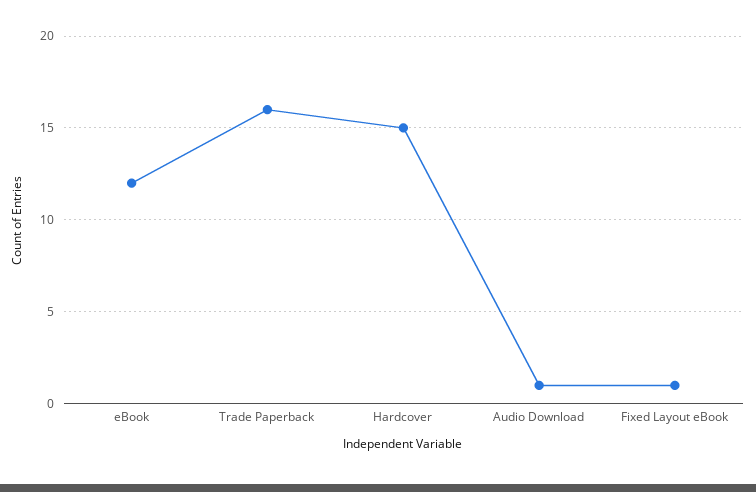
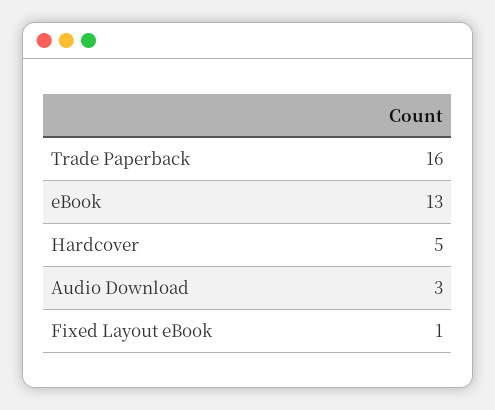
eBook: 12 -> 13
Hardcover: 15 -> 5
Audio Download: 1 -> 3

